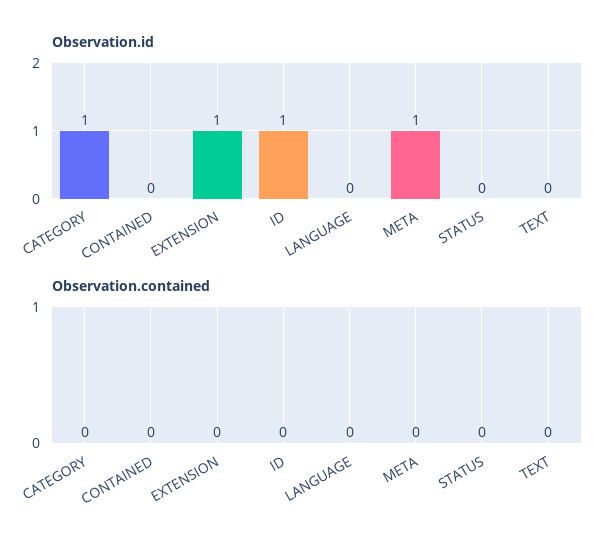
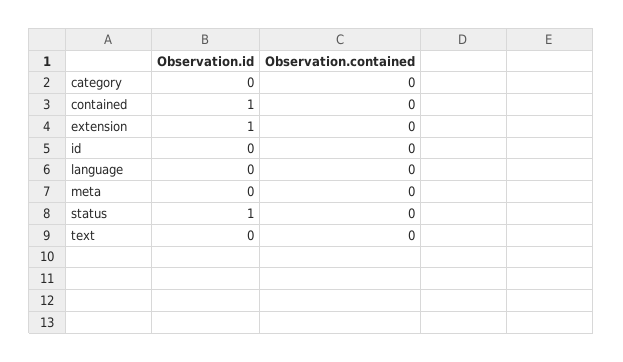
Observation.id, CATEGORY: 1 -> 0
Observation.id, CONTAINED: 0 -> 1
Observation.id, ID: 1 -> 0
Observation.id, META: 1 -> 0
Observation.id, STATUS: 0 -> 1

